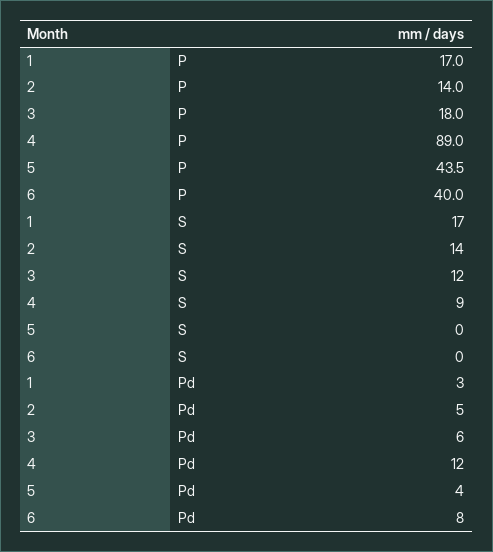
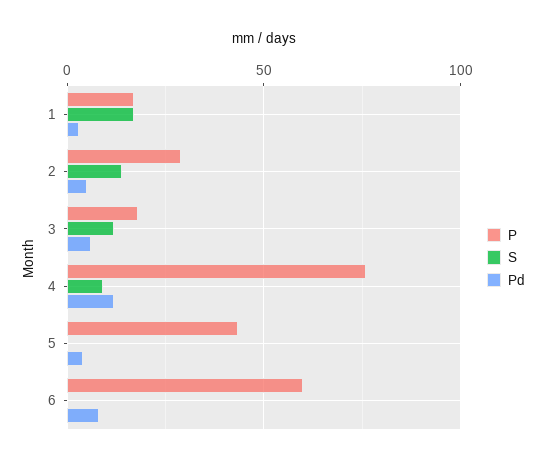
P, 2: 14 -> 30
P, 4: 89 -> 75
P, 6: 40 -> 60

